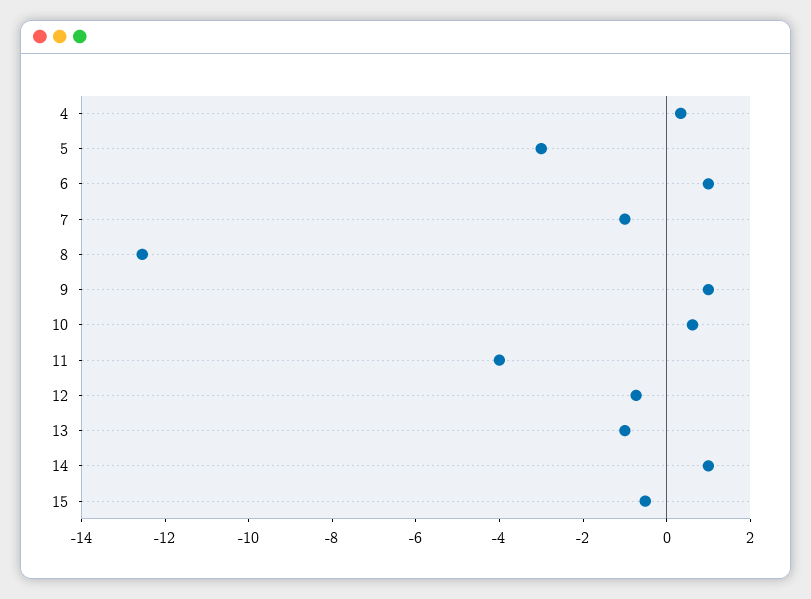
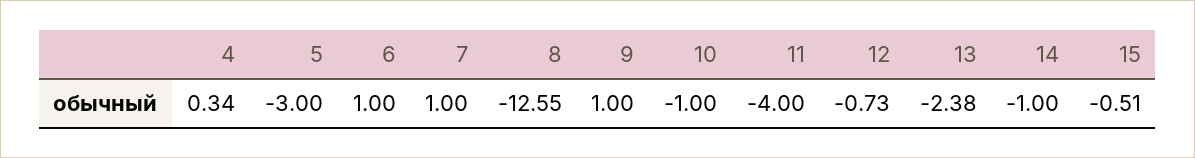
7: -1 -> 1
10: 0.5 -> -1
13: -1 -> -2.38
14: 1 -> -1

